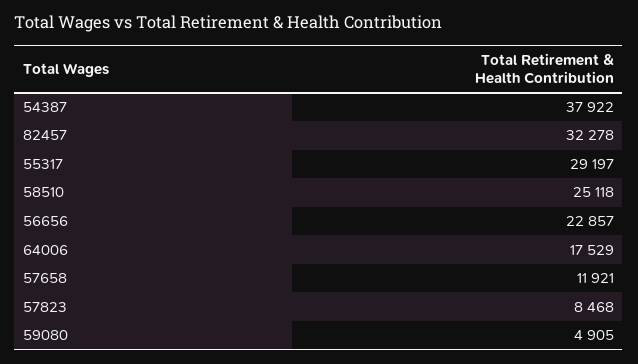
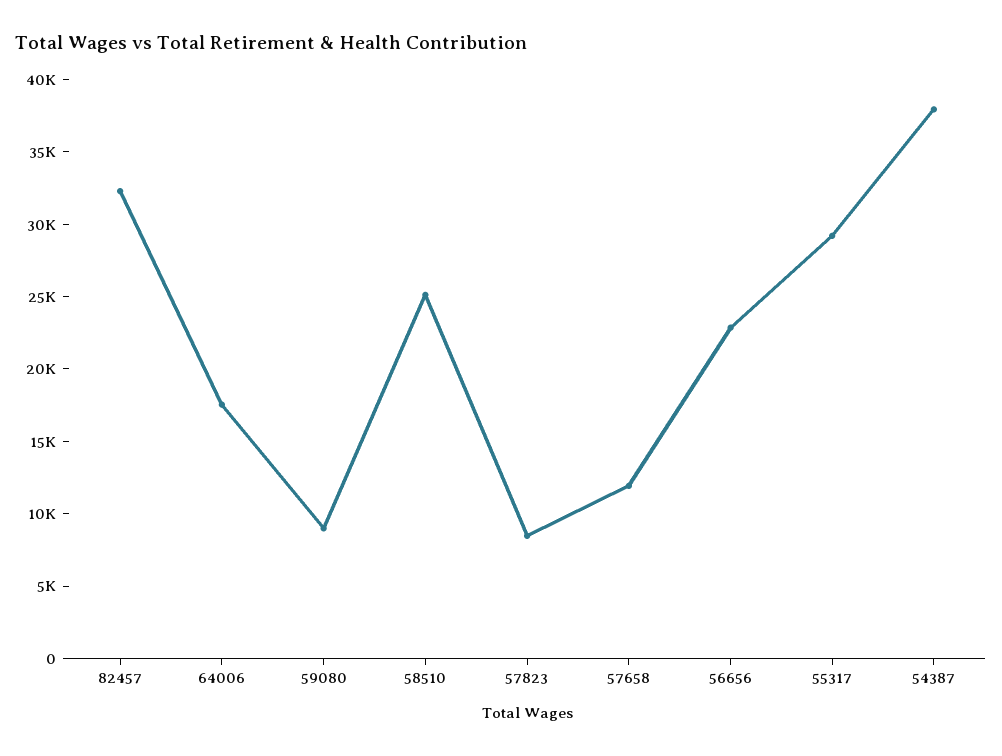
59080: 4905 -> 9000

